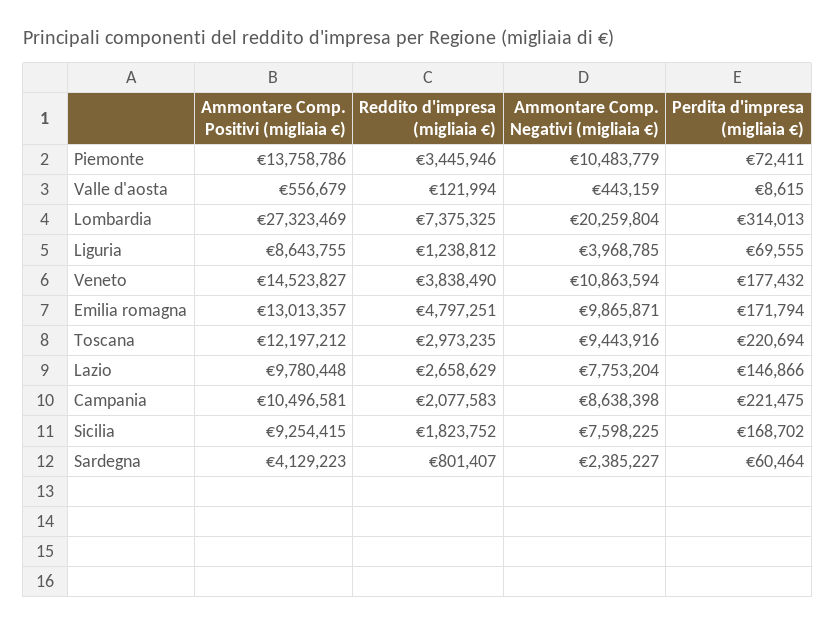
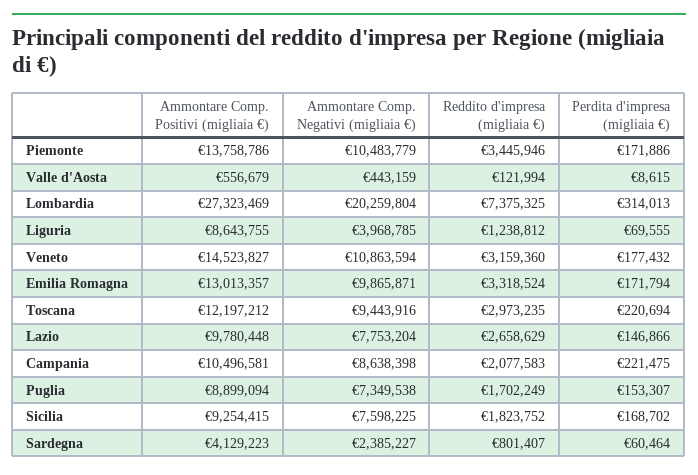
Perdita d'impresa (migliaia €), Piemonte: 72411 -> 171886
Reddito d'impresa (migliaia €), Veneto: 3838490 -> 3159360
Reddito d'impresa (migliaia €), Emilia romagna: 4797251 -> 3318524
Ammontare Comp. Positivi (migliaia €), Puglia: none -> 8899094
Ammontare Comp. Negativi (migliaia €), Puglia: none -> 7349538
Reddito d'impresa (migliaia €), Puglia: none -> 1702249
Perdita d'impresa (migliaia €), Puglia: none -> 153307

